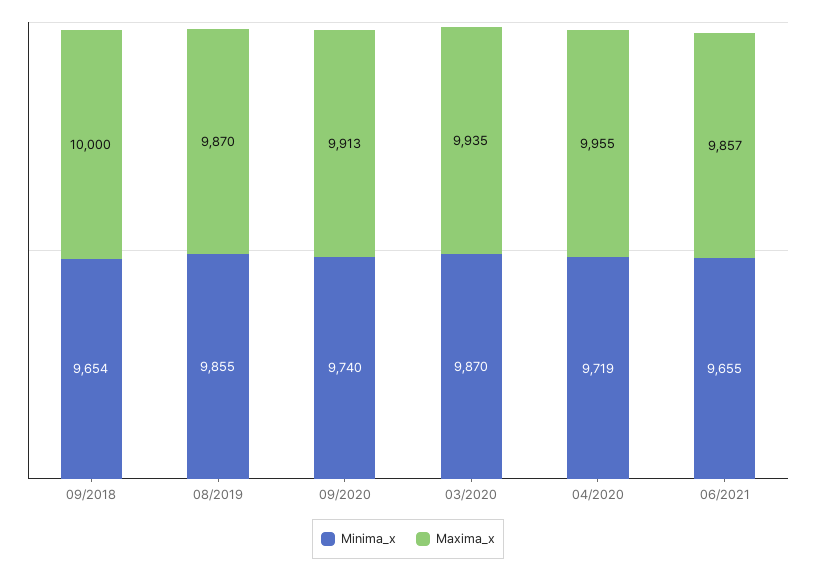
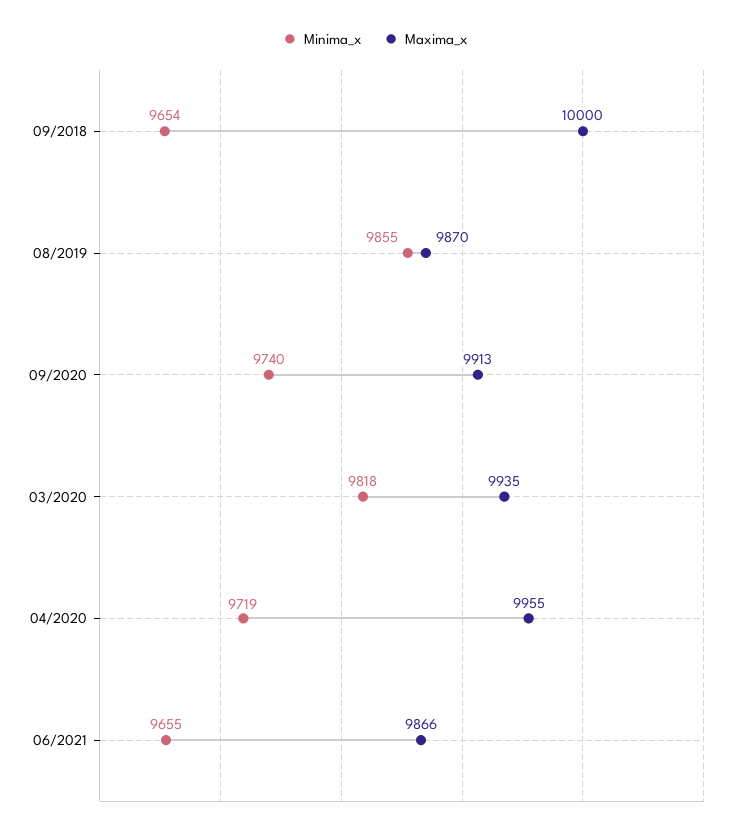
Minima_x, 03/2020: 9870 -> 9818
Maxima_x, 06/2021: 9857 -> 9866

